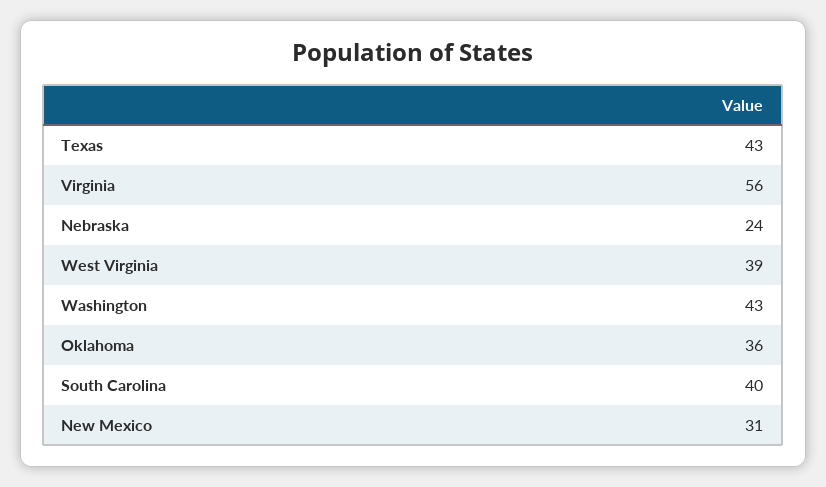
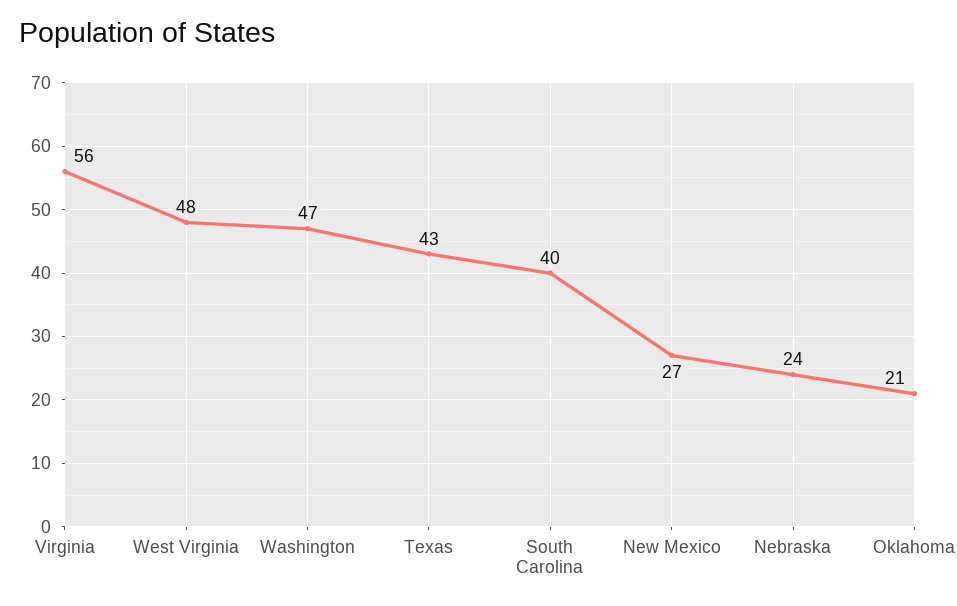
West Virginia: 39 -> 48
Washington: 43 -> 47
Oklahoma: 36 -> 21
New Mexico: 31 -> 27

